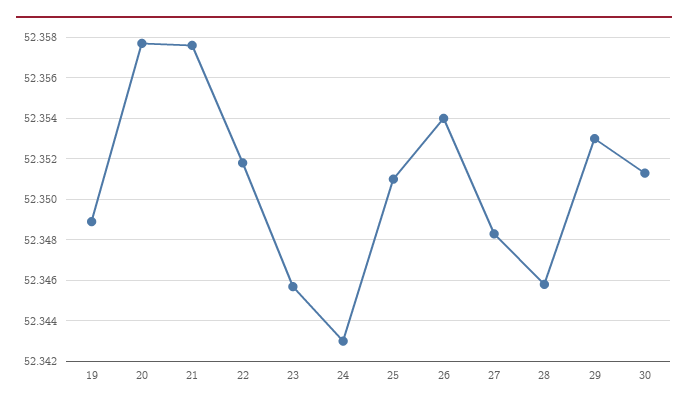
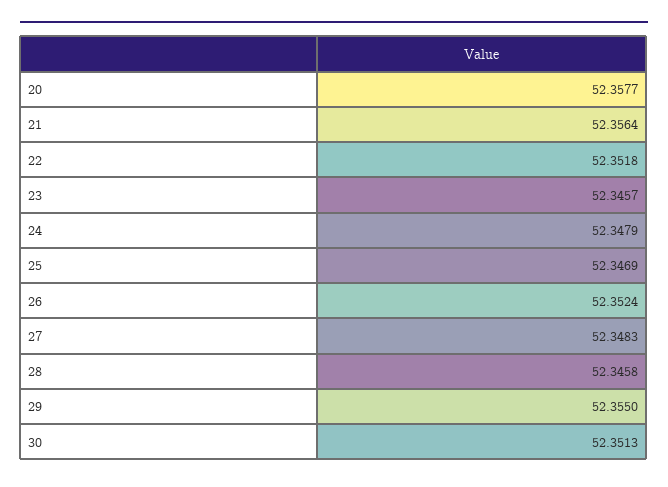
19: 52.349 -> none
21: 52.3575 -> 52.3564
24: 52.343 -> 52.3479
25: 52.351 -> 52.3469
26: 52.354 -> 52.3524
29: 52.353 -> 52.355

